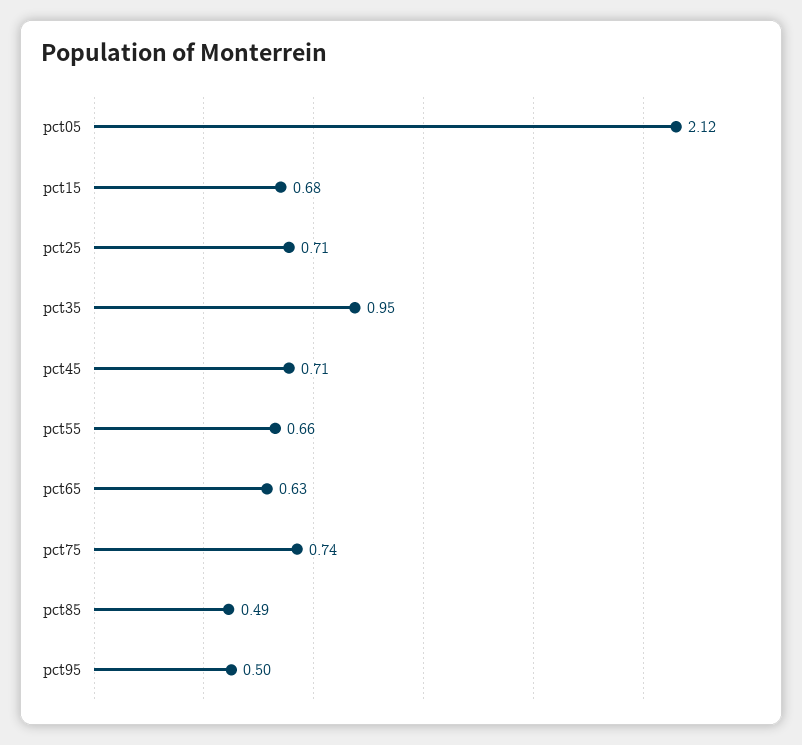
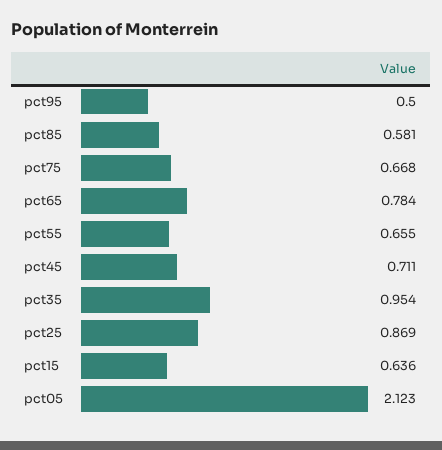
pct15: 0.68 -> 0.636
pct25: 0.71 -> 0.869
pct65: 0.63 -> 0.784
pct75: 0.74 -> 0.668
pct85: 0.49 -> 0.581

